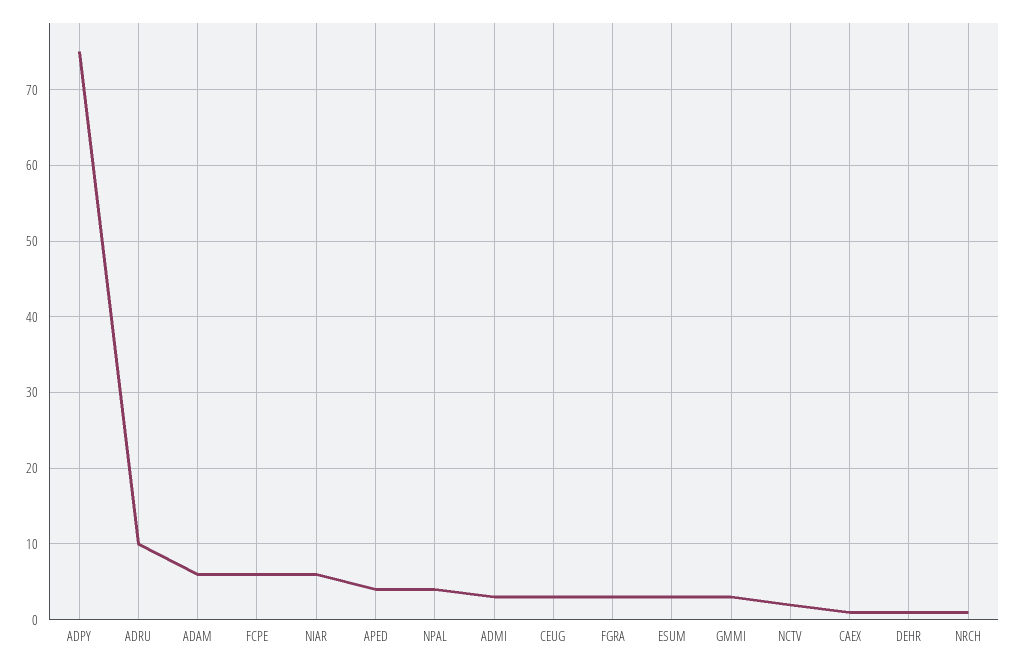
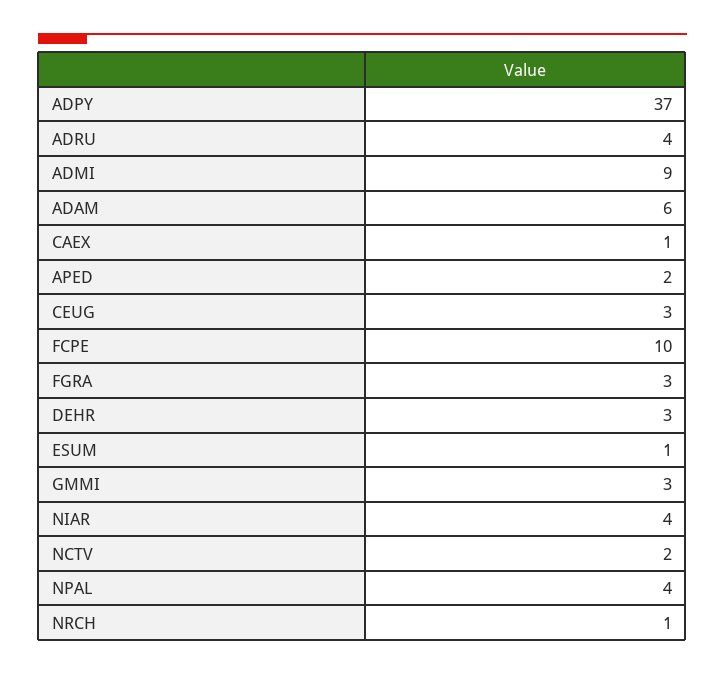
ADPY: 75 -> 37
ADRU: 10 -> 4
FCPE: 6 -> 10
NIAR: 6 -> 4
APED: 4 -> 2
ADMI: 3 -> 9
ESUM: 3 -> 1
DEHR: 1 -> 3

